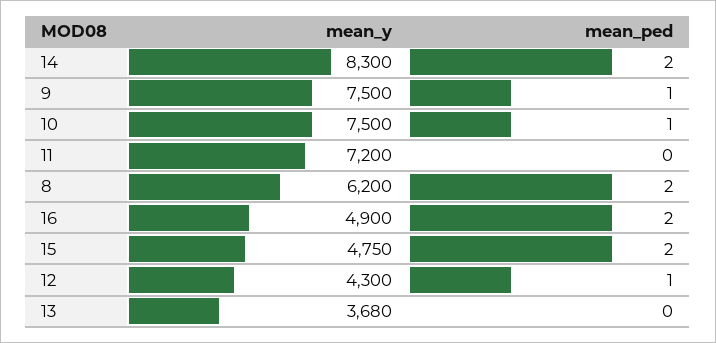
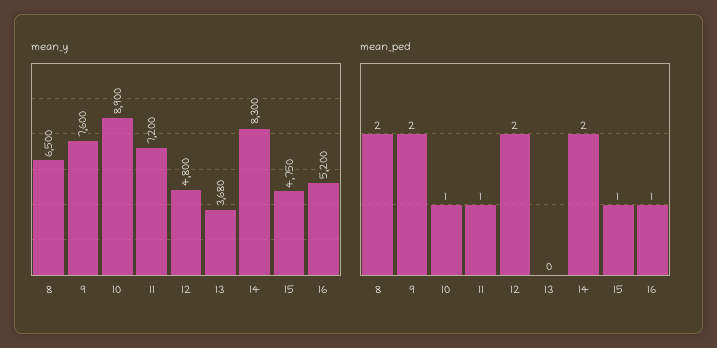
mean_y, 9: 7500 -> 7600
mean_ped, 9: 1 -> 2
mean_y, 10: 7500 -> 8900
mean_ped, 11: 0 -> 1
mean_y, 8: 6200 -> 6500
mean_y, 16: 4900 -> 5200
mean_ped, 16: 2 -> 1
mean_ped, 15: 2 -> 1
mean_y, 12: 4300 -> 4800
mean_ped, 12: 1 -> 2

